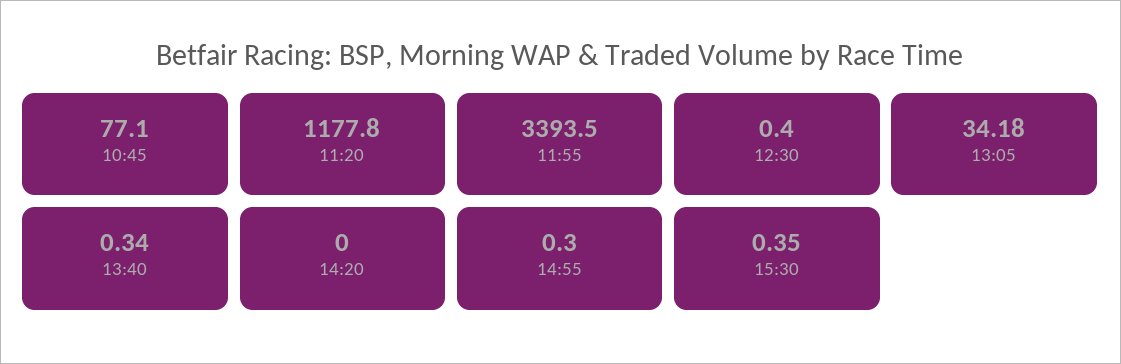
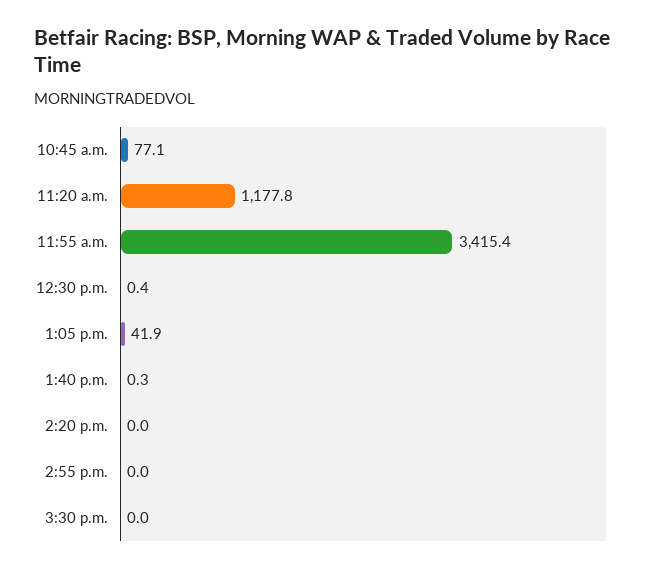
11:55: 3393.5 -> 3415.4
13:05: 34.18 -> 41.9
14:55: 0.3 -> 0
15:30: 0.35 -> 0

